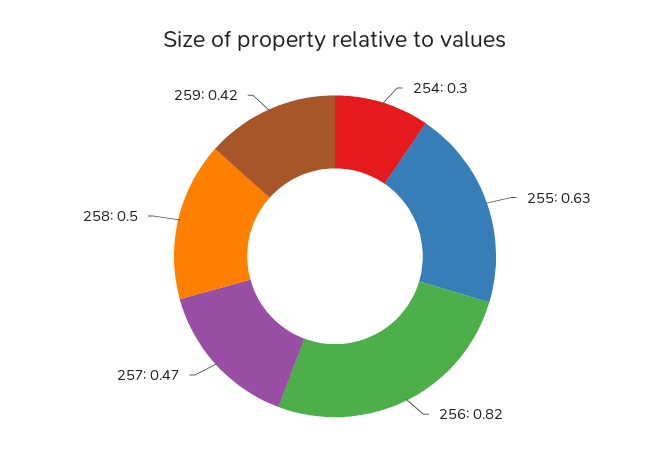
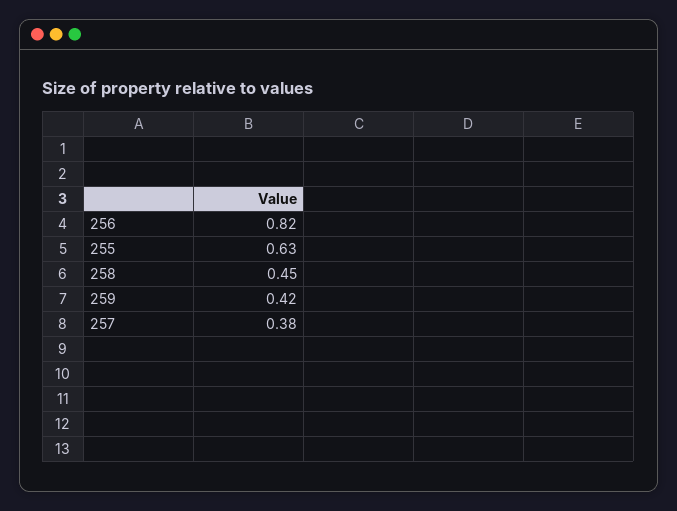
254: 0.3 -> none
257: 0.47 -> 0.38
258: 0.5 -> 0.45

